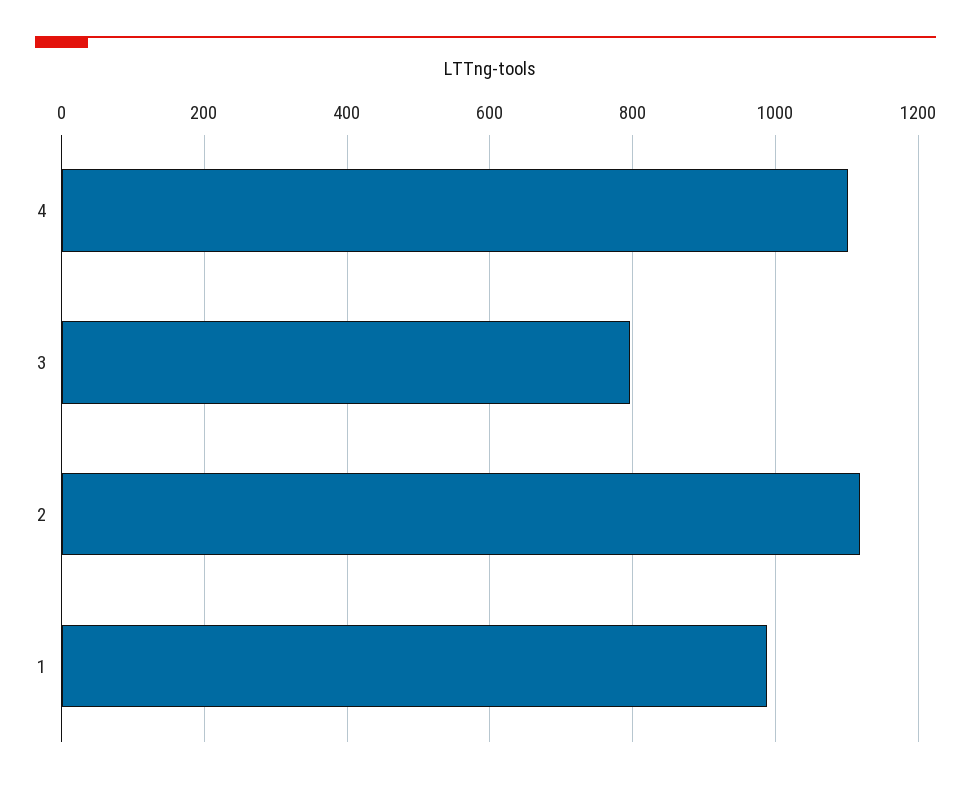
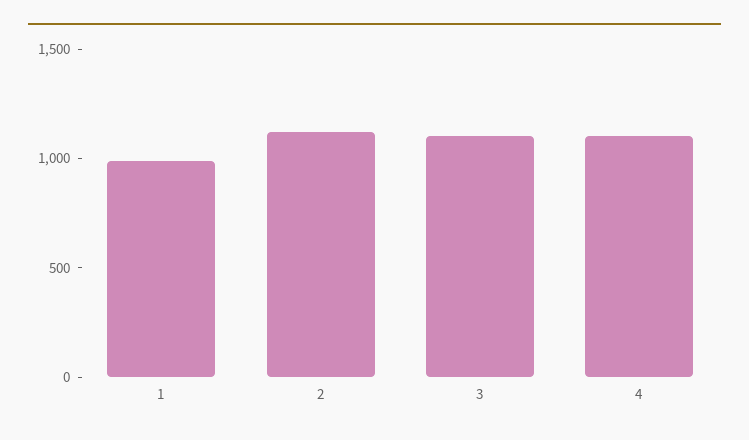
3: 800 -> 1100

